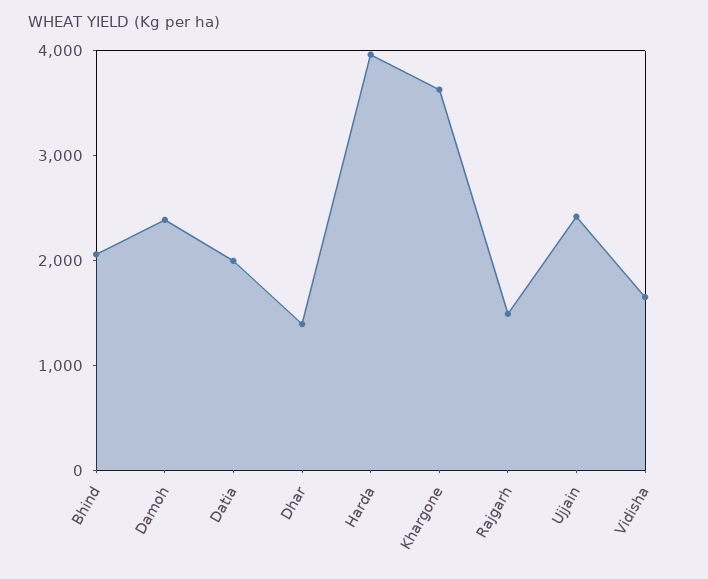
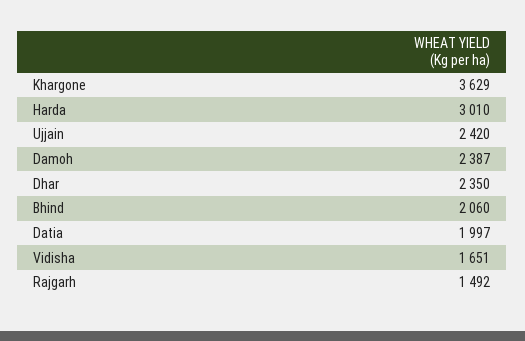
Dhar: 1400 -> 2350
Harda: 4000 -> 3010

